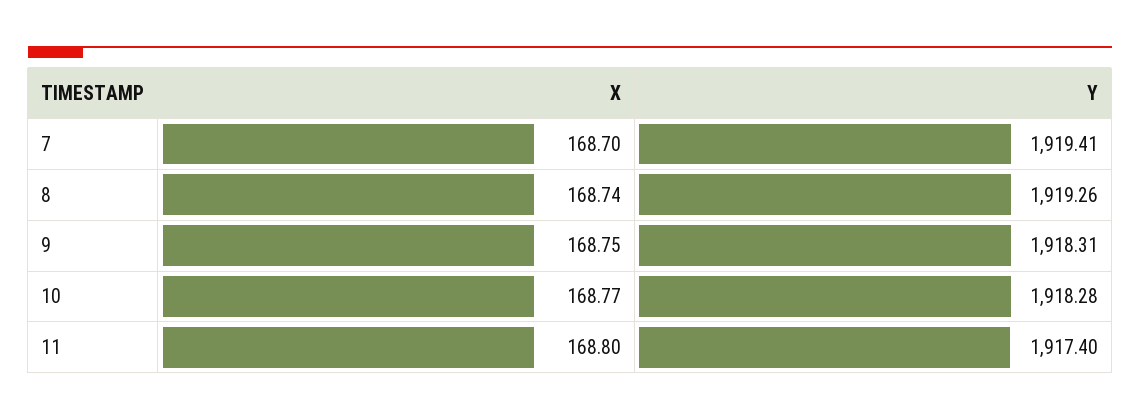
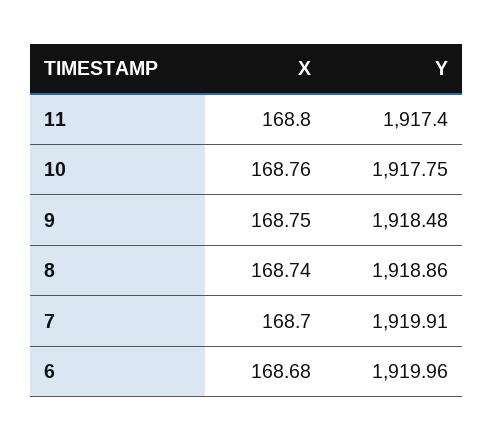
Y, 7: 1919.41 -> 1919.91
Y, 8: 1919.26 -> 1918.86
Y, 9: 1918.31 -> 1918.48
X, 10: 168.77 -> 168.76
Y, 10: 1918.28 -> 1917.75
X, 6: none -> 168.68
Y, 6: none -> 1919.96

